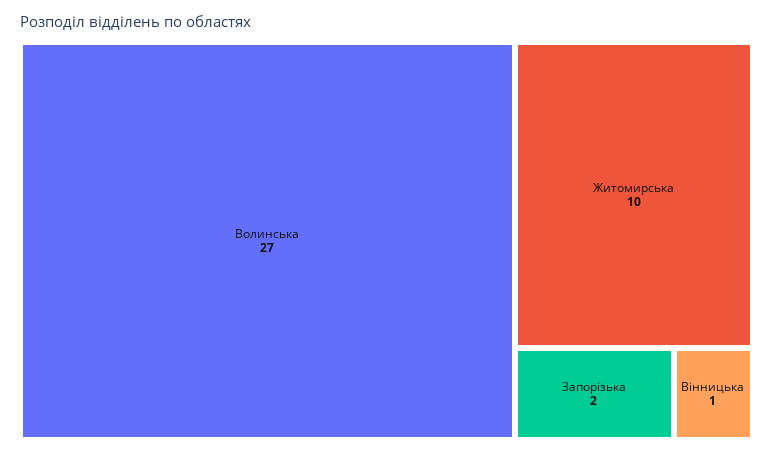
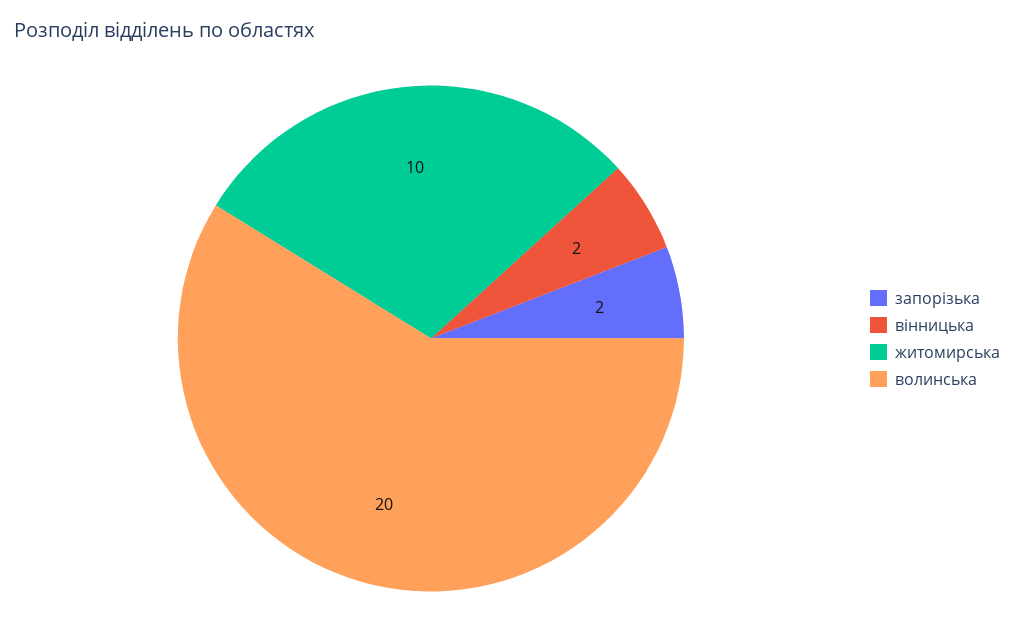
Волинська: 27 -> 20
Вінницька: 1 -> 2

